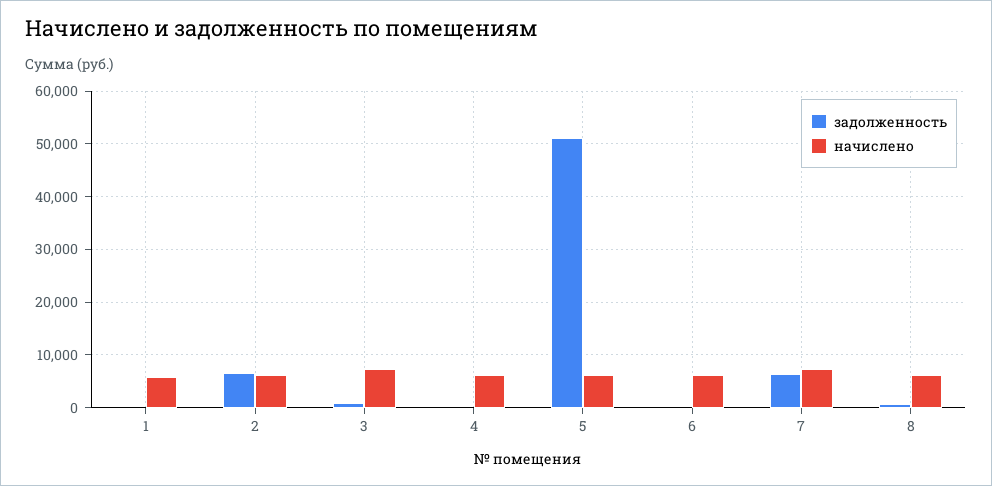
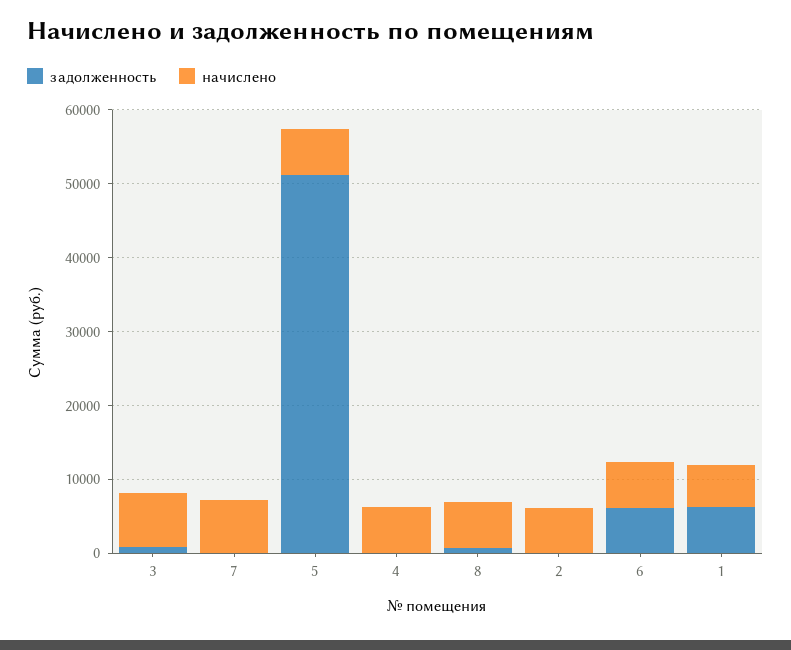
задолженность, 1: 0 -> 6000
задолженность, 2: 6000 -> 0
задолженность, 6: 0 -> 6000
задолженность, 7: 6000 -> 0

